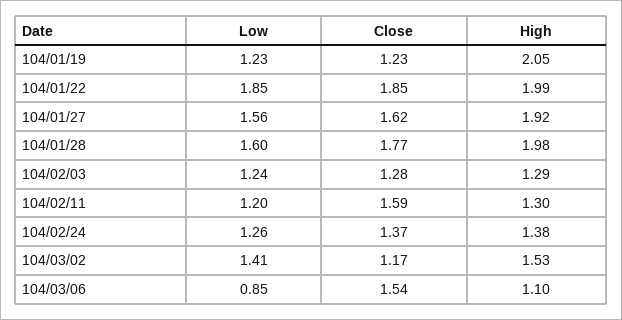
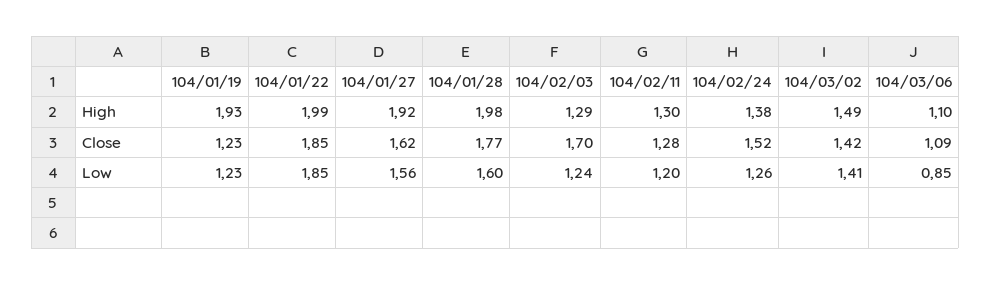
High, 104/01/19: 2.05 -> 1.93
Close, 104/02/03: 1.28 -> 1.7
Close, 104/02/11: 1.59 -> 1.28
Close, 104/02/24: 1.37 -> 1.52
Close, 104/03/02: 1.17 -> 1.42
High, 104/03/02: 1.53 -> 1.49
Close, 104/03/06: 1.54 -> 1.09

